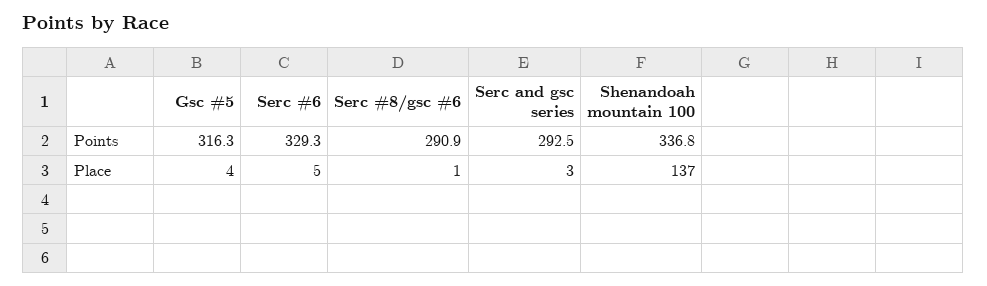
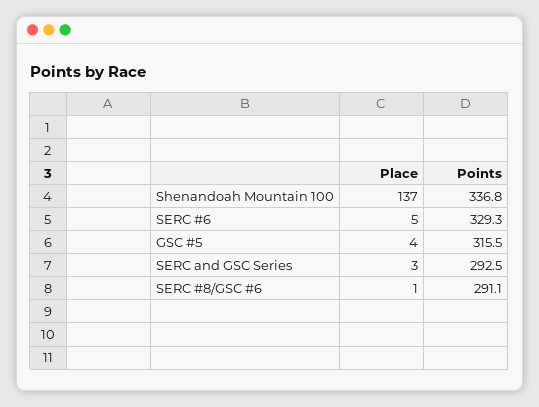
Gsc #5, Points: 316.3 -> 315.5
Serc #8/gsc #6, Points: 290.9 -> 291.1

